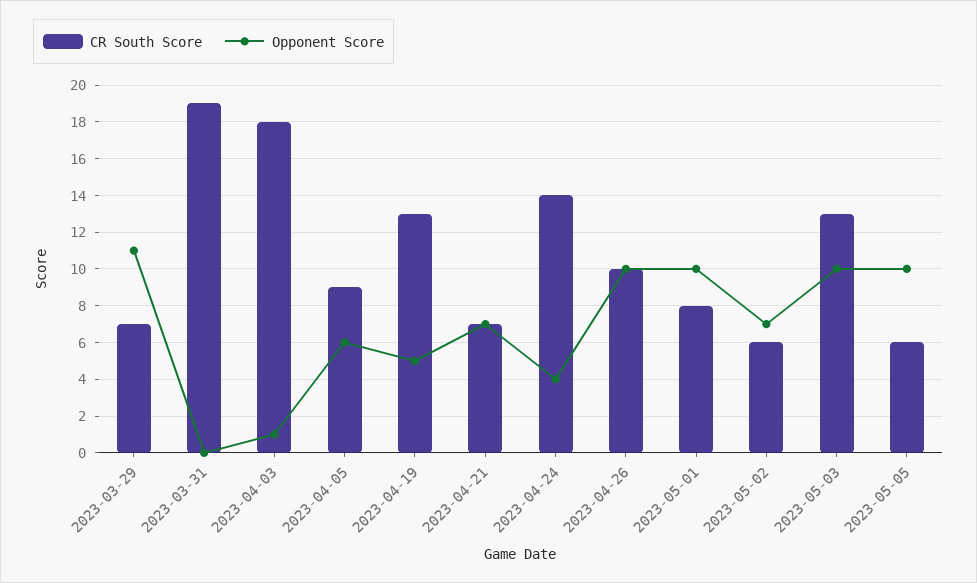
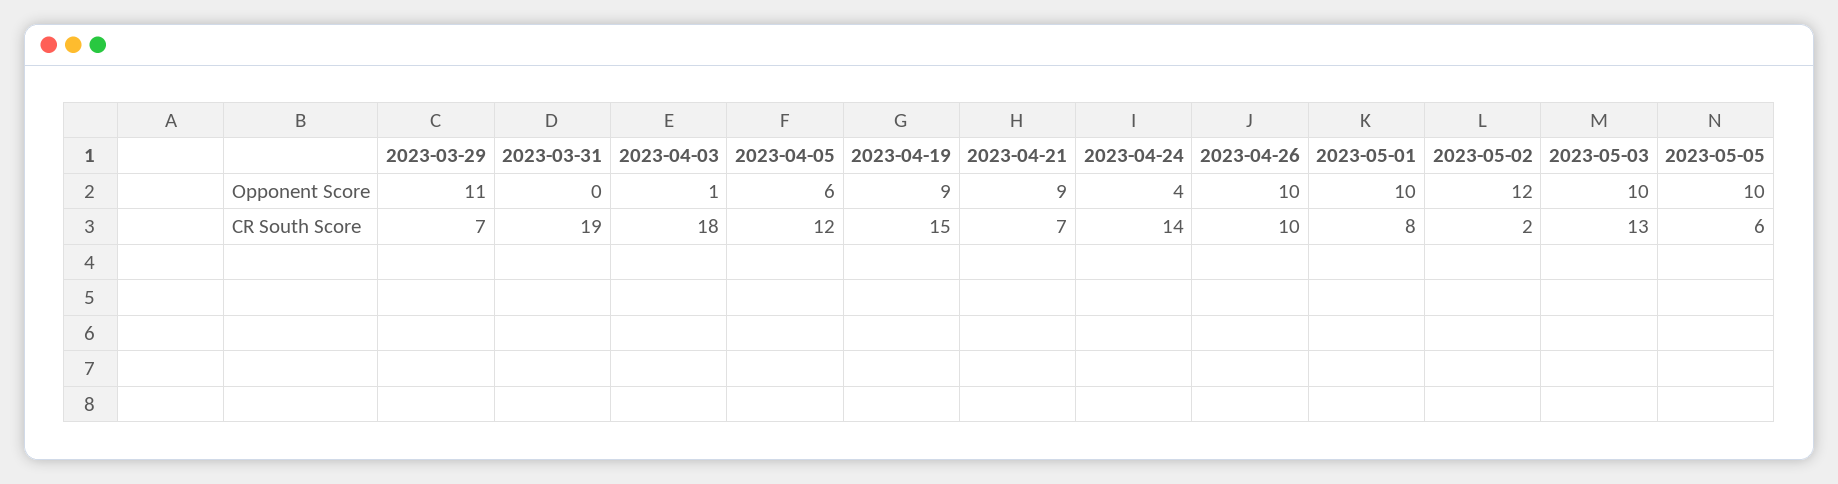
CR South Score, 2023-04-05: 9 -> 12
CR South Score, 2023-04-19: 13 -> 15
Opponent Score, 2023-04-19: 5 -> 9
Opponent Score, 2023-04-21: 7 -> 9
CR South Score, 2023-05-02: 6 -> 2
Opponent Score, 2023-05-02: 7 -> 12

